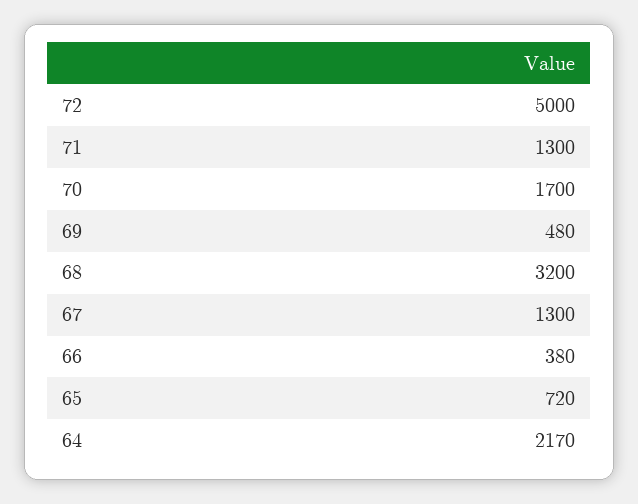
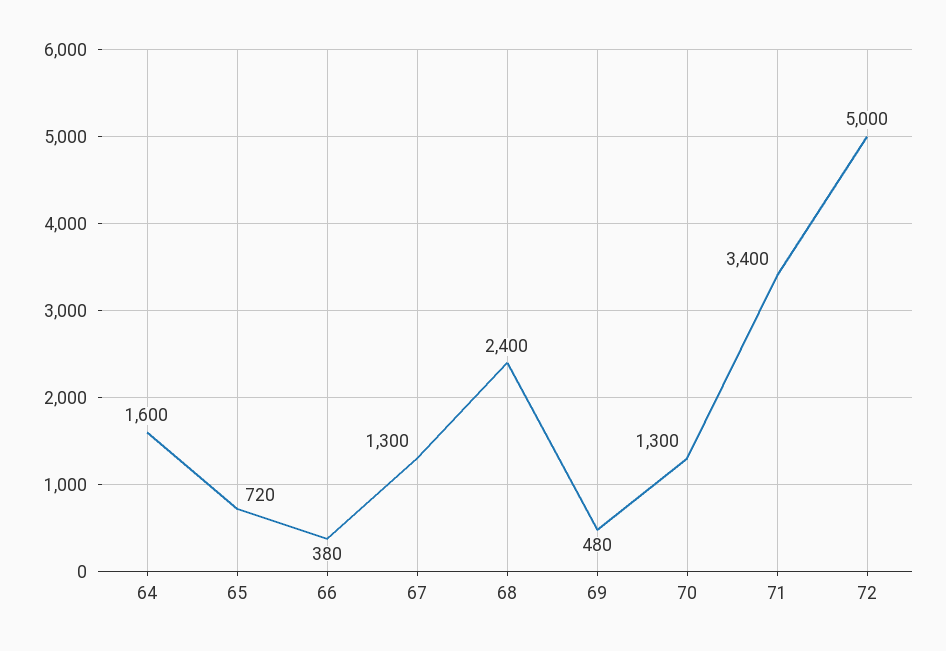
71: 1300 -> 3400
70: 1700 -> 1300
68: 3200 -> 2400
64: 2170 -> 1600

